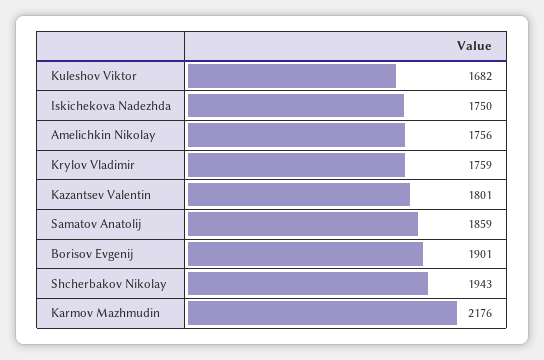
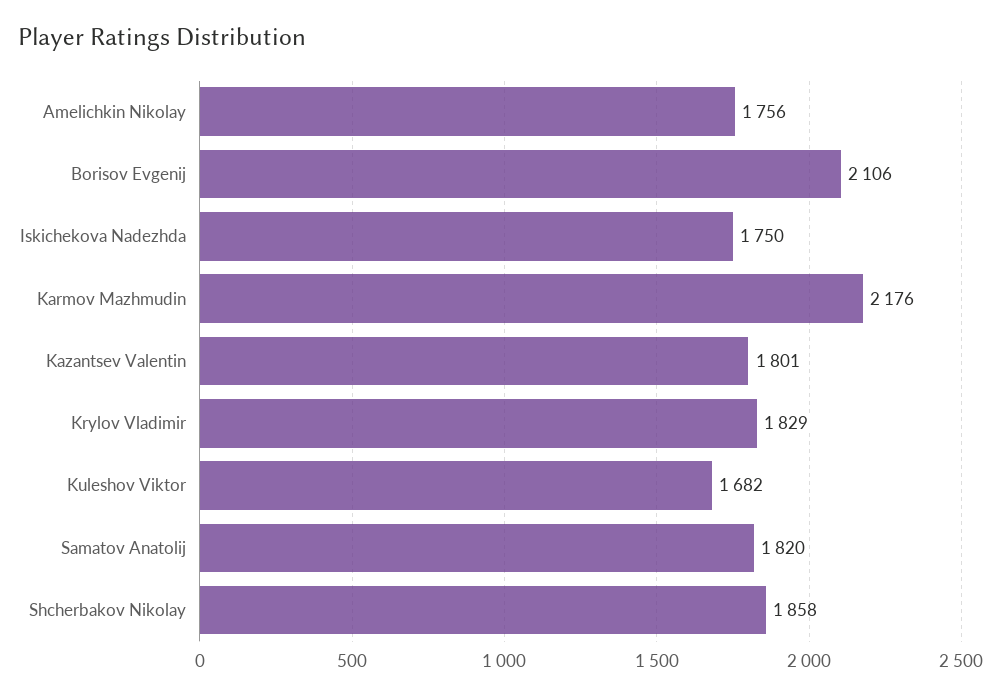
Krylov Vladimir: 1759 -> 1829
Samatov Anatolij: 1859 -> 1820
Borisov Evgenij: 1901 -> 2106
Shcherbakov Nikolay: 1943 -> 1858

